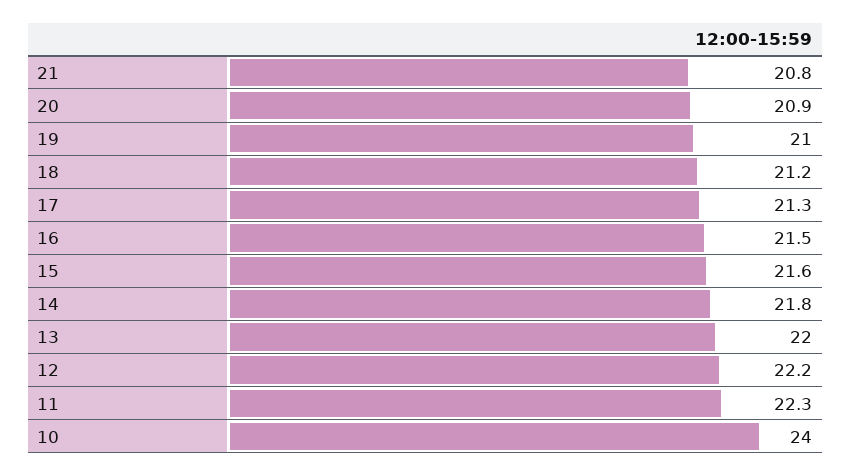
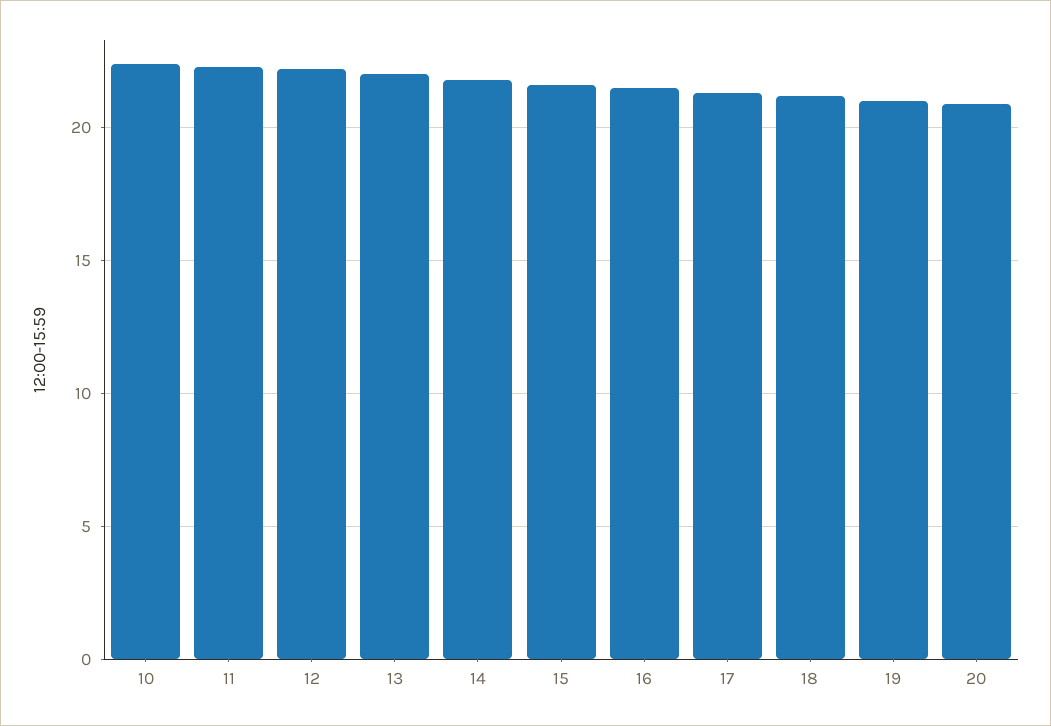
21: 20.8 -> none
10: 24 -> 22.5

